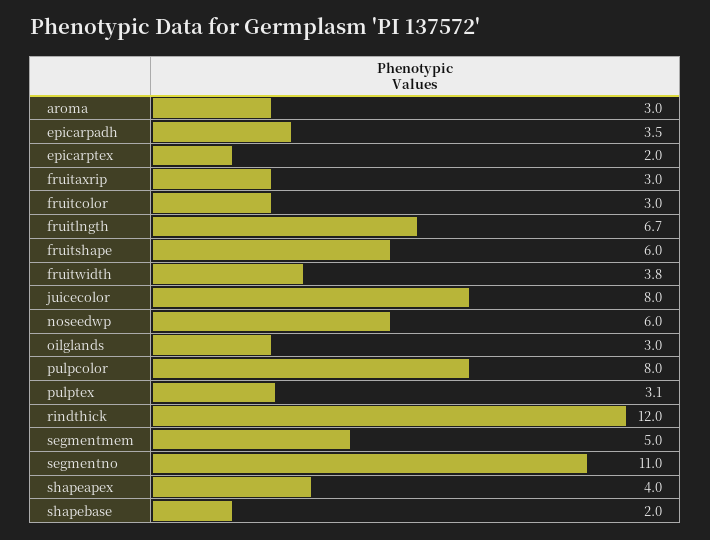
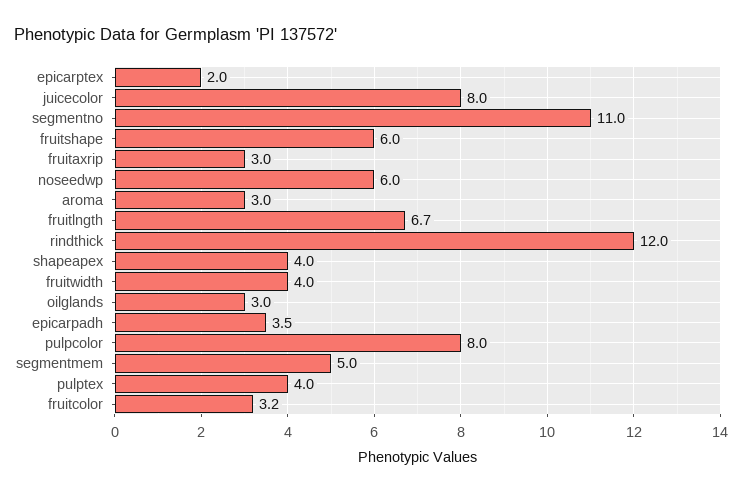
fruitcolor: 3 -> 3.2
fruitwidth: 3.8 -> 4
pulptex: 3.1 -> 4
shapebase: 2 -> none

